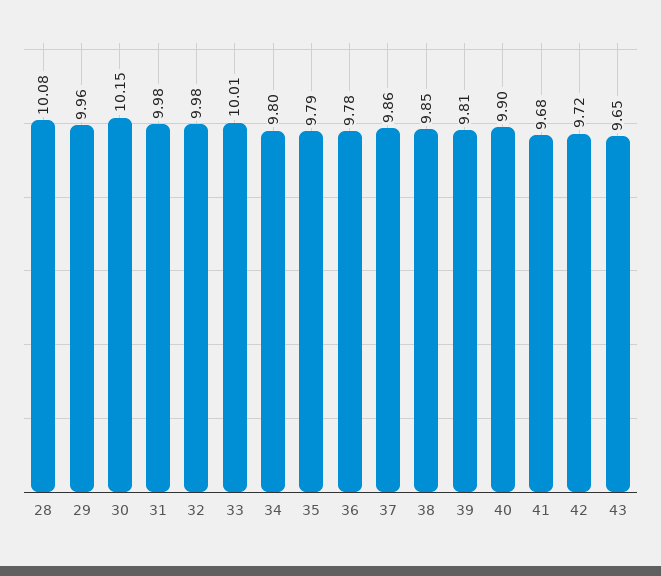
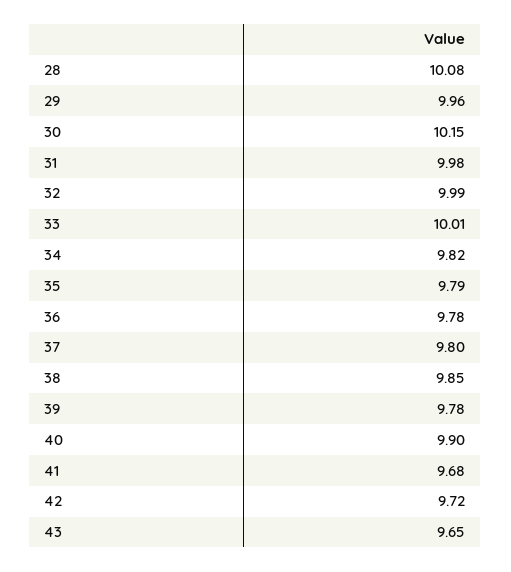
32: 9.98 -> 9.99
34: 9.8 -> 9.82
37: 9.86 -> 9.8
39: 9.81 -> 9.78

